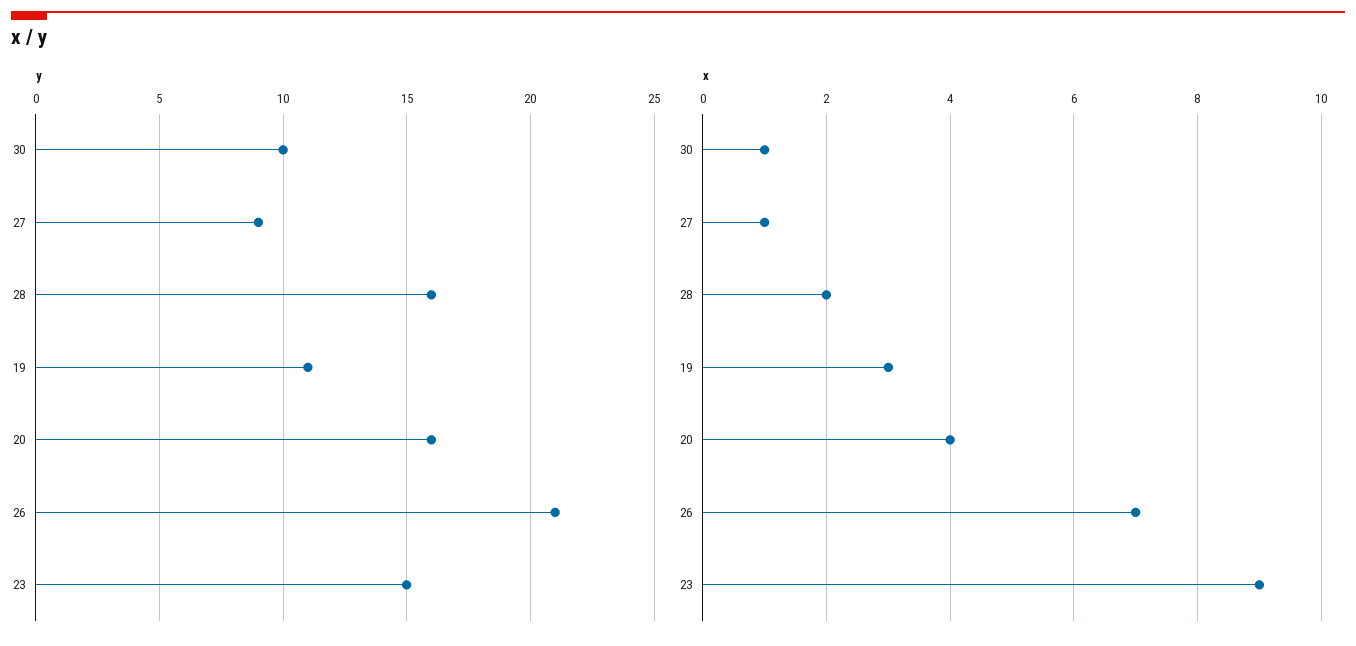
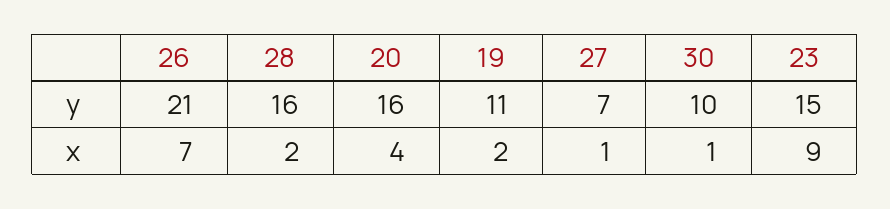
y, 27: 9 -> 7
x, 19: 3 -> 2

